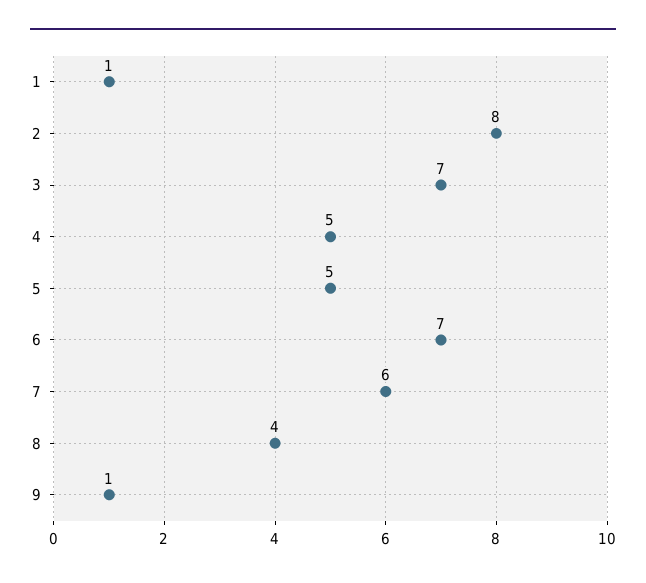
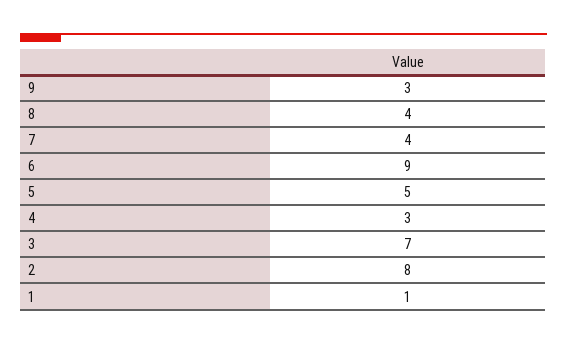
4: 5 -> 3
6: 7 -> 9
7: 6 -> 4
9: 1 -> 3

